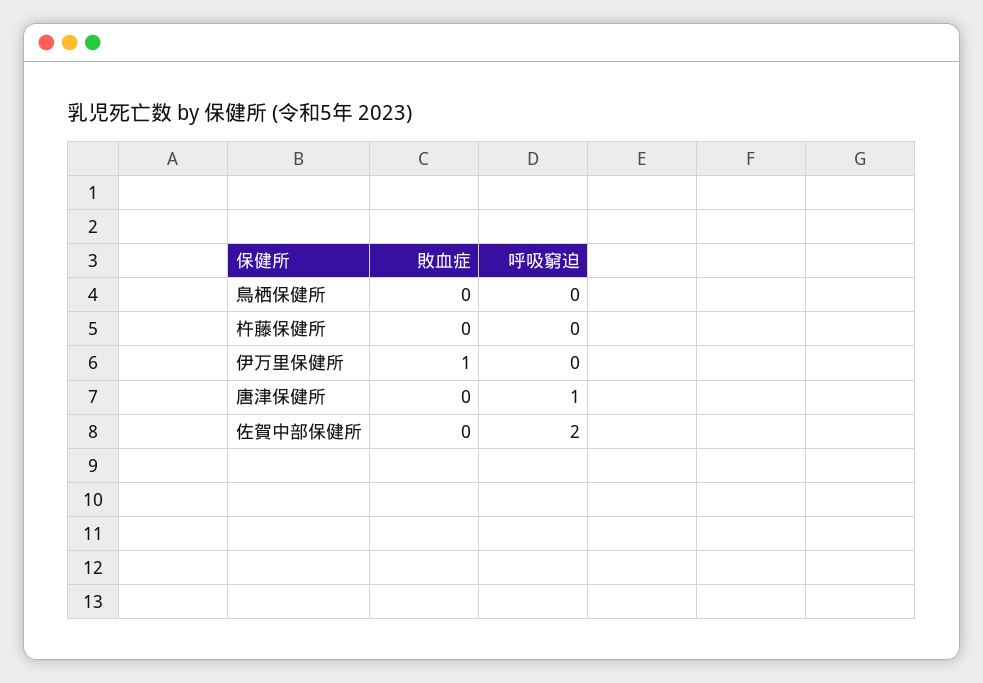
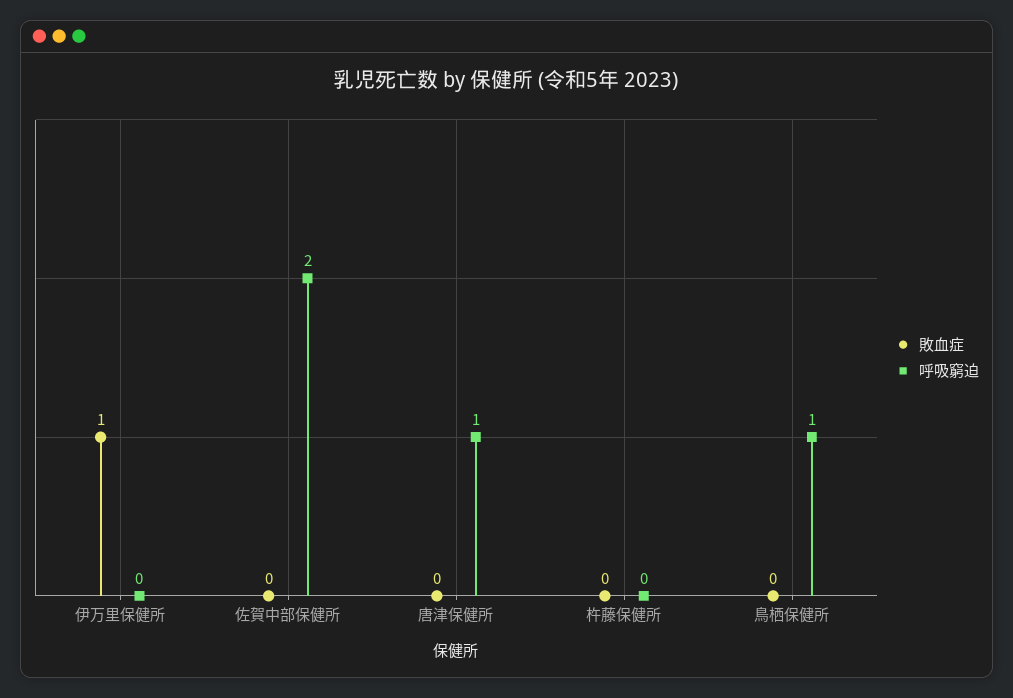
呼吸窮迫, 鳥栖保健所: 0 -> 1

